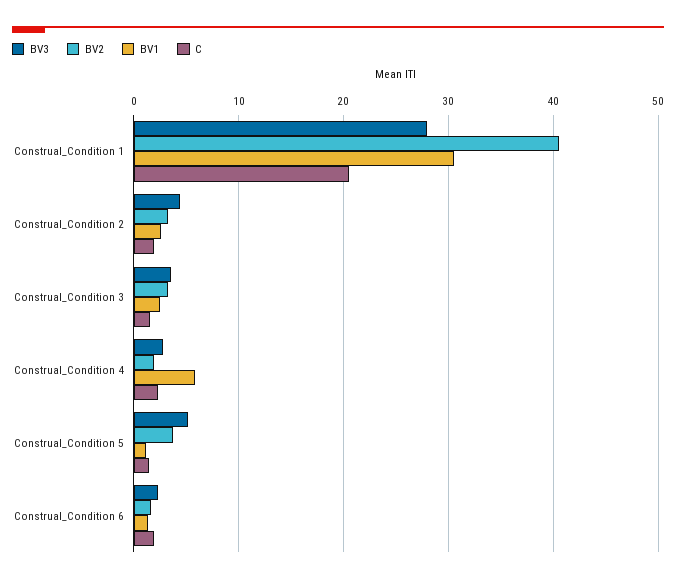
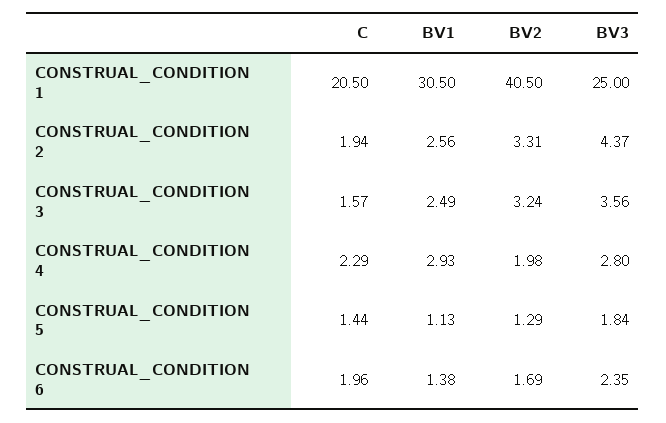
BV3, Construal_Condition 1: 28 -> 25
BV1, Construal_Condition 4: 6 -> 2.93
BV3, Construal_Condition 5: 5 -> 1.84
BV2, Construal_Condition 5: 4 -> 1.29

